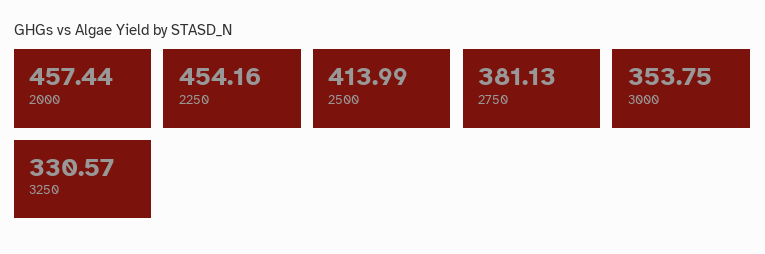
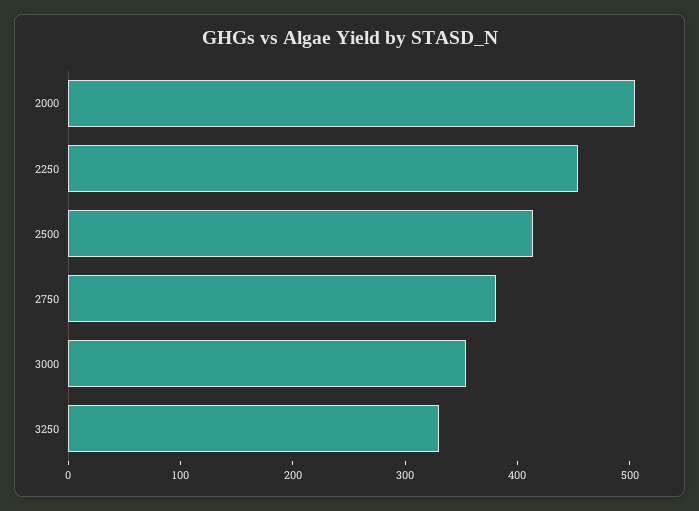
2000: 457.44 -> 500

